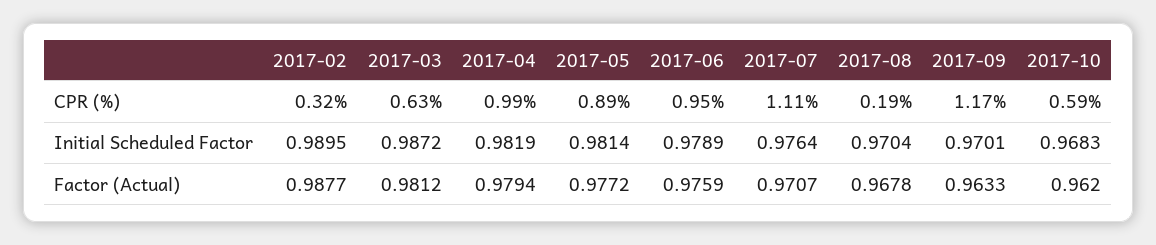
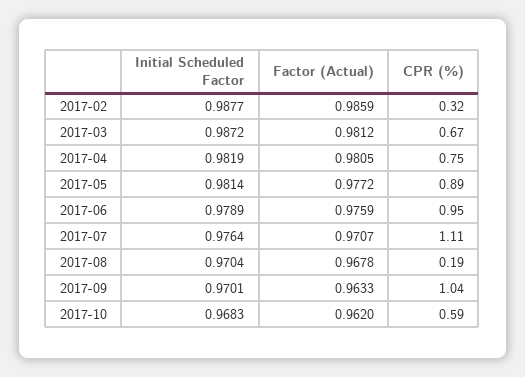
2017-03, CPR (%): 0.63 -> 0.67
2017-04, CPR (%): 0.99 -> 0.75
2017-09, CPR (%): 1.17 -> 1.04
2017-02, Initial Scheduled Factor: 0.9895 -> 0.9877
2017-02, Factor (Actual): 0.9877 -> 0.9859
2017-04, Factor (Actual): 0.9794 -> 0.9805

